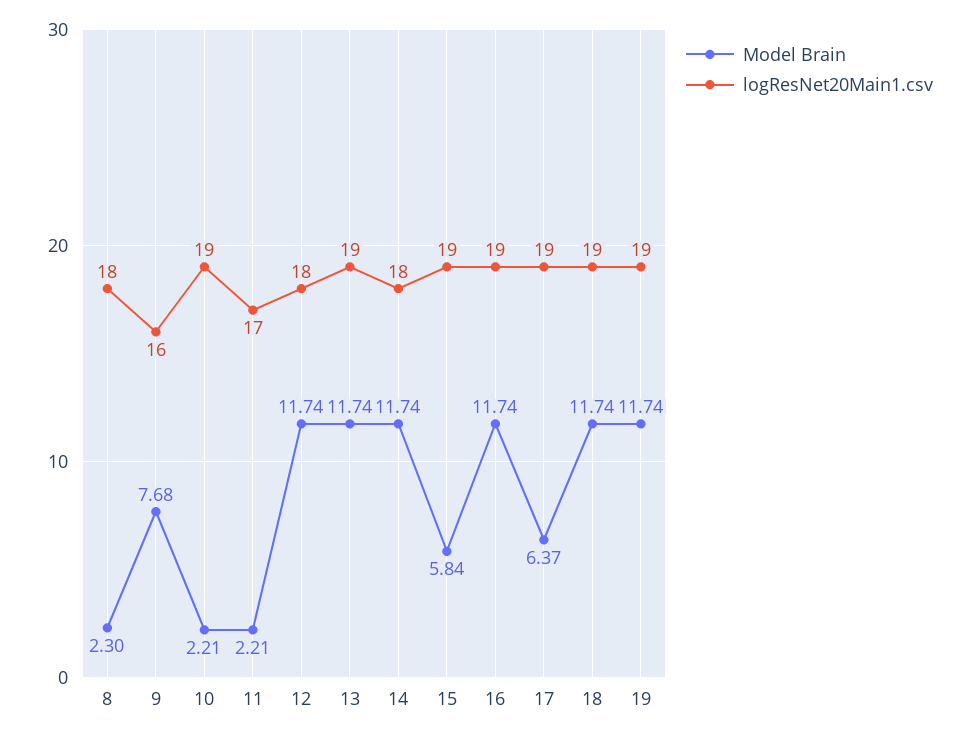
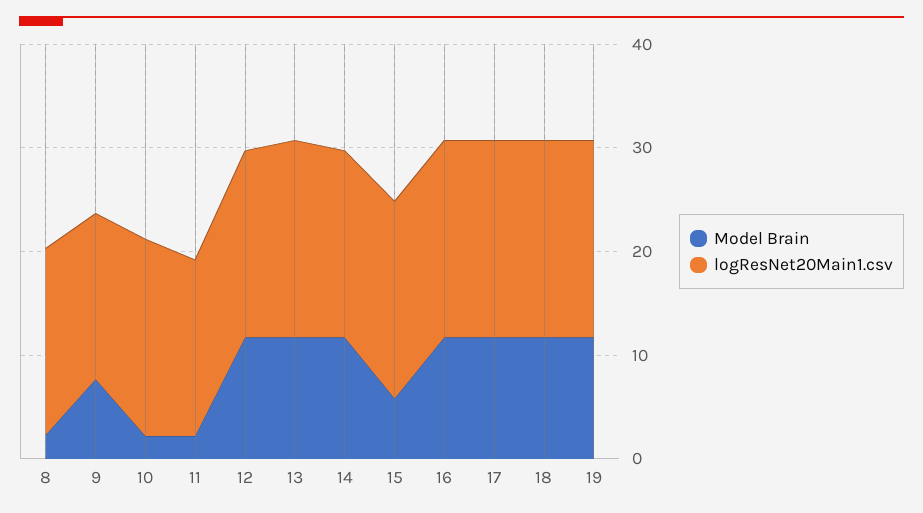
Model Brain, 17: 6.37 -> 12

